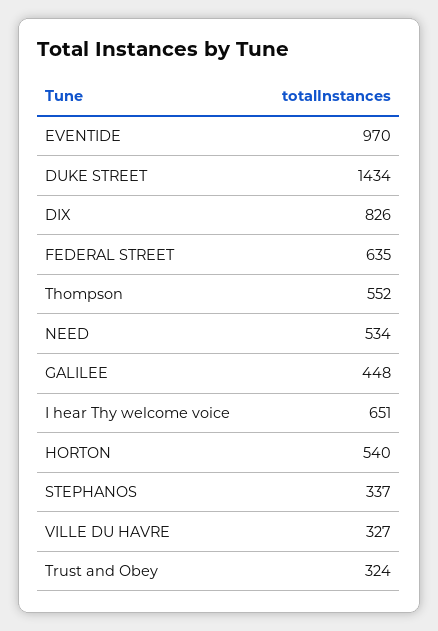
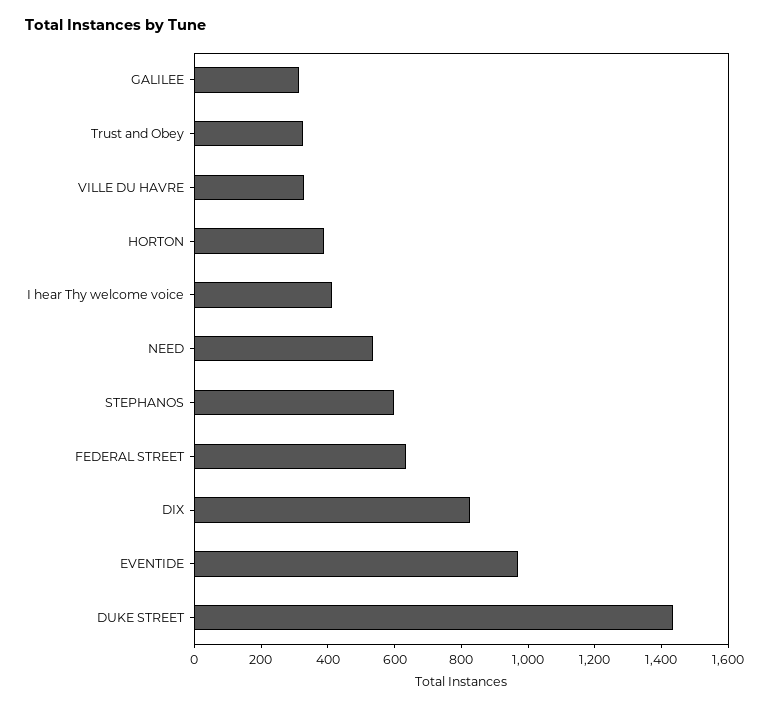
Thompson: 552 -> none
GALILEE: 448 -> 300
I hear Thy welcome voice: 651 -> 400
HORTON: 540 -> 400
STEPHANOS: 337 -> 600

